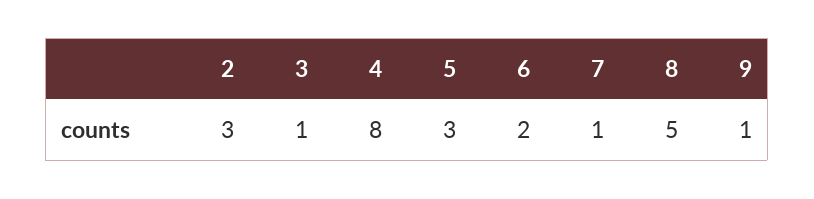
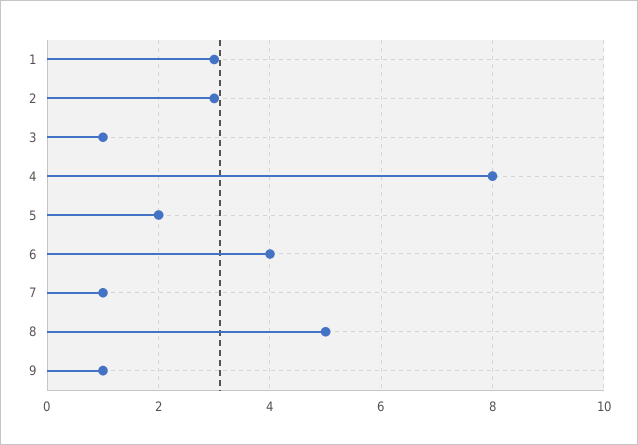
5: 3 -> 2
6: 2 -> 4
1: none -> 3

